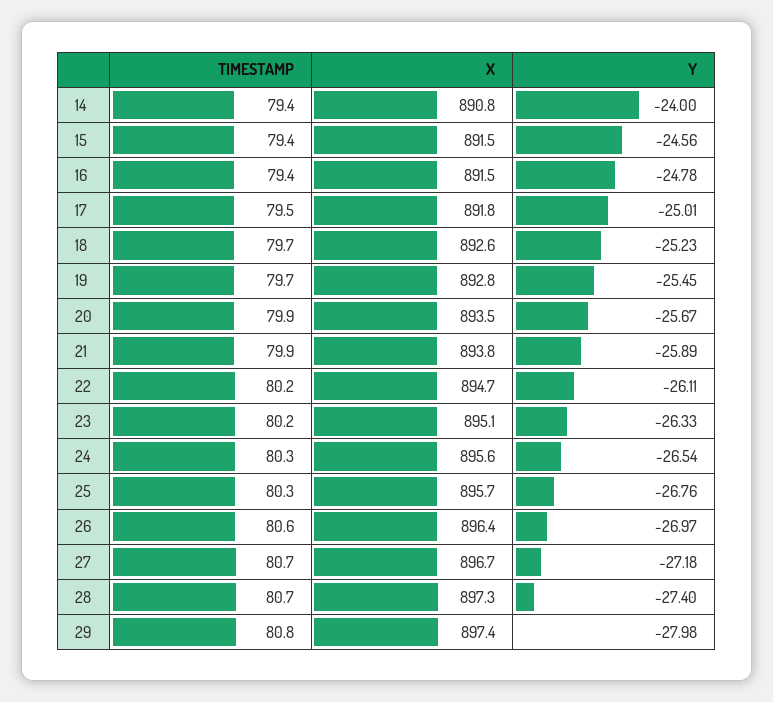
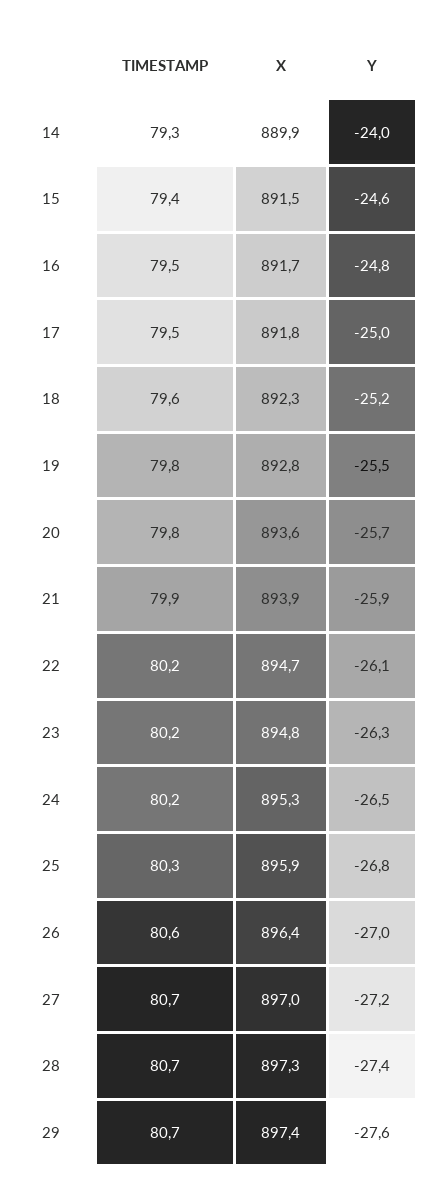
TIMESTAMP, 14: 79.4 -> 79.3
X, 14: 890.8 -> 889.9
TIMESTAMP, 16: 79.4 -> 79.5
X, 16: 891.5 -> 891.7
TIMESTAMP, 18: 79.7 -> 79.6
X, 18: 892.6 -> 892.3
TIMESTAMP, 19: 79.7 -> 79.8
TIMESTAMP, 20: 79.9 -> 79.8
X, 20: 893.5 -> 893.6
X, 21: 893.8 -> 893.9
X, 23: 895.1 -> 894.8
TIMESTAMP, 24: 80.3 -> 80.2
X, 24: 895.6 -> 895.3
X, 25: 895.7 -> 895.9
X, 27: 896.7 -> 897
TIMESTAMP, 29: 80.8 -> 80.7
Y, 29: -27.98 -> -27.6

